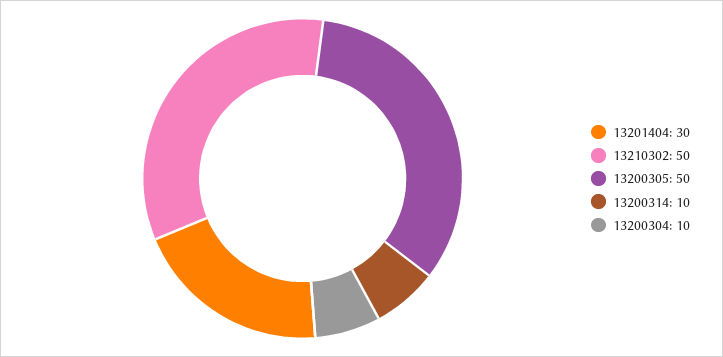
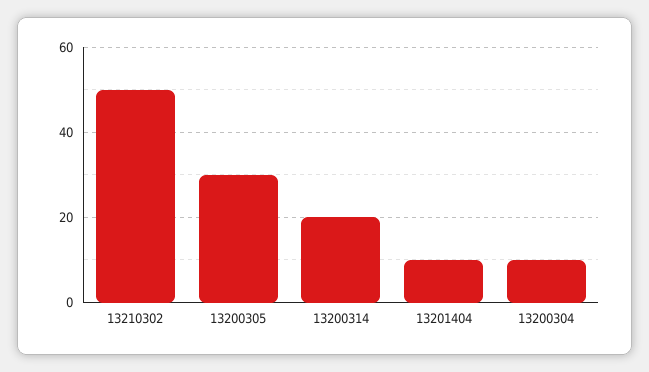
13201404: 30 -> 10
13200305: 50 -> 30
13200314: 10 -> 20

